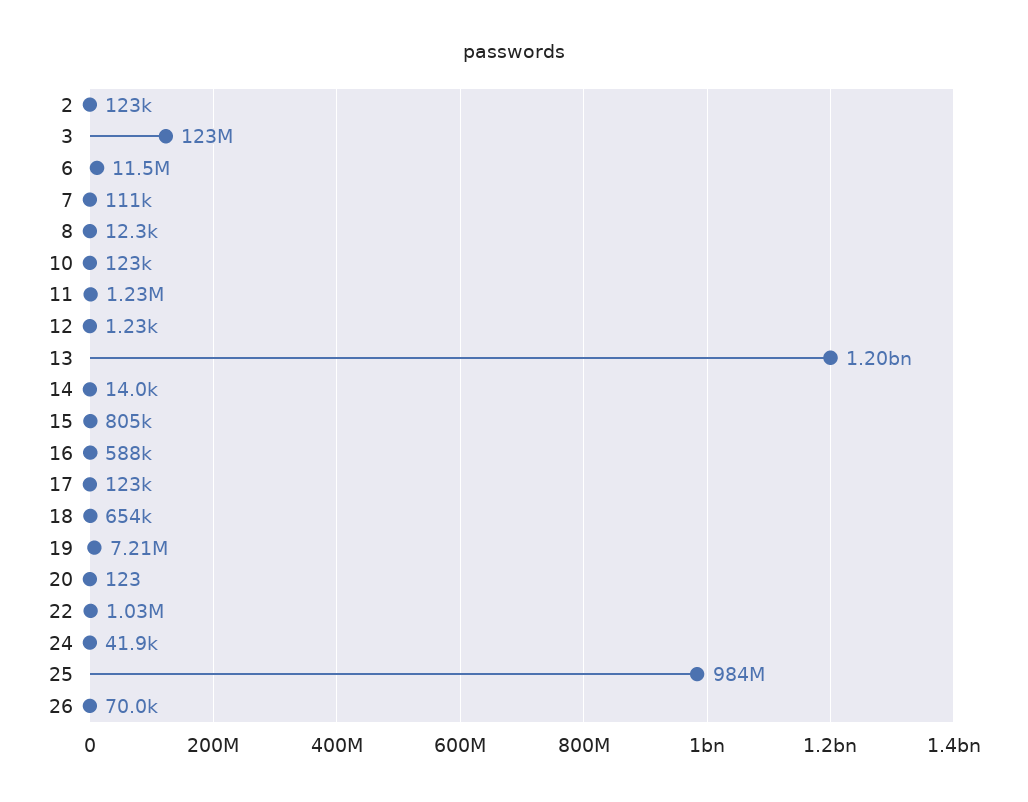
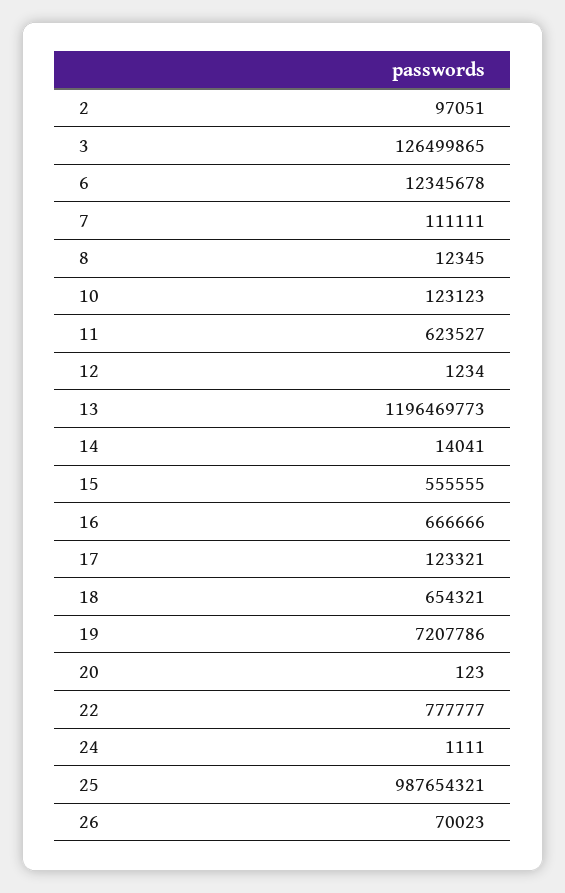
2: 123000 -> 97051
3: 123000000 -> 126499865
6: 11500000 -> 12345678
11: 1230000 -> 623527
15: 805000 -> 555555
16: 588000 -> 666666
22: 1030000 -> 777777
24: 41900 -> 1111
25: 984000000 -> 987654321

